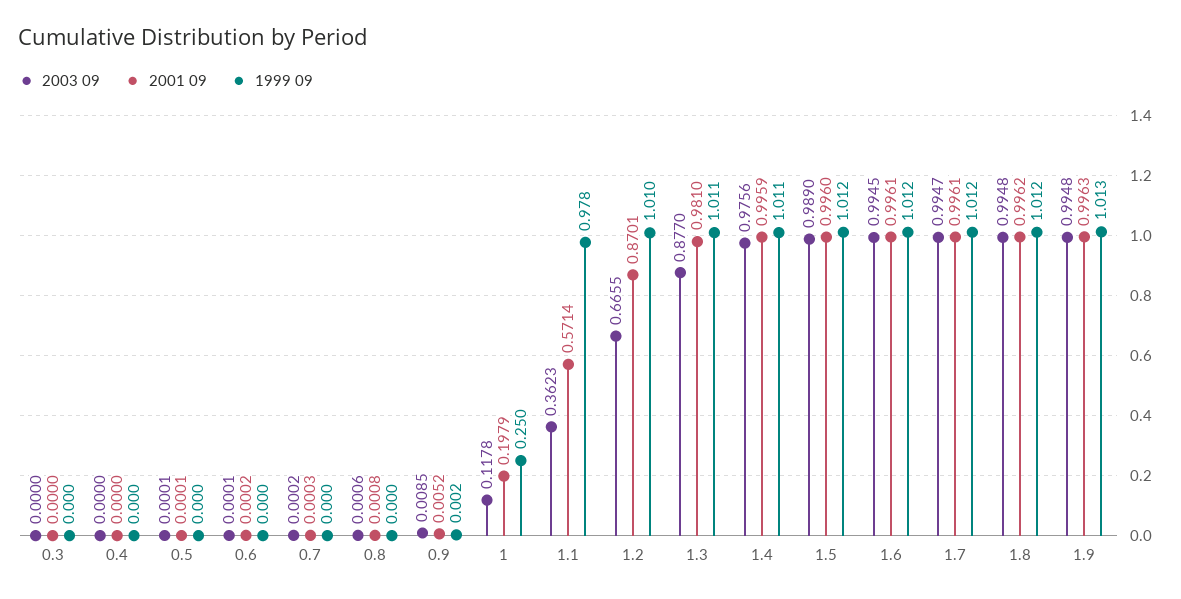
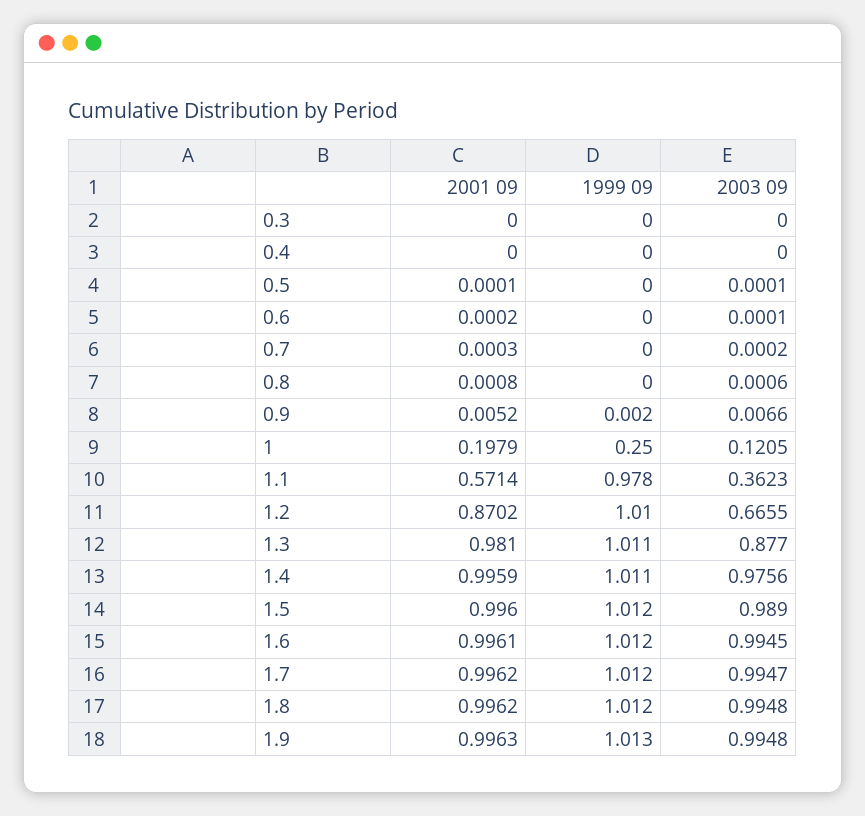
2003 09, 0.9: 0.0085 -> 0.0066
2003 09, 1: 0.1178 -> 0.1205
2001 09, 1.2: 0.8701 -> 0.8702
2001 09, 1.7: 0.9961 -> 0.9962

